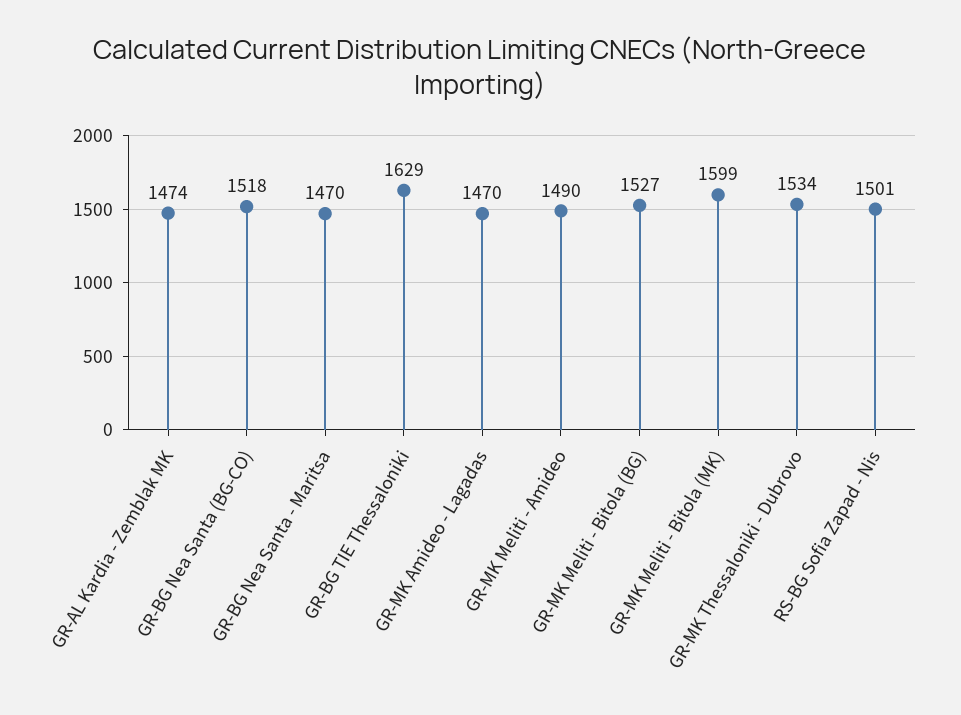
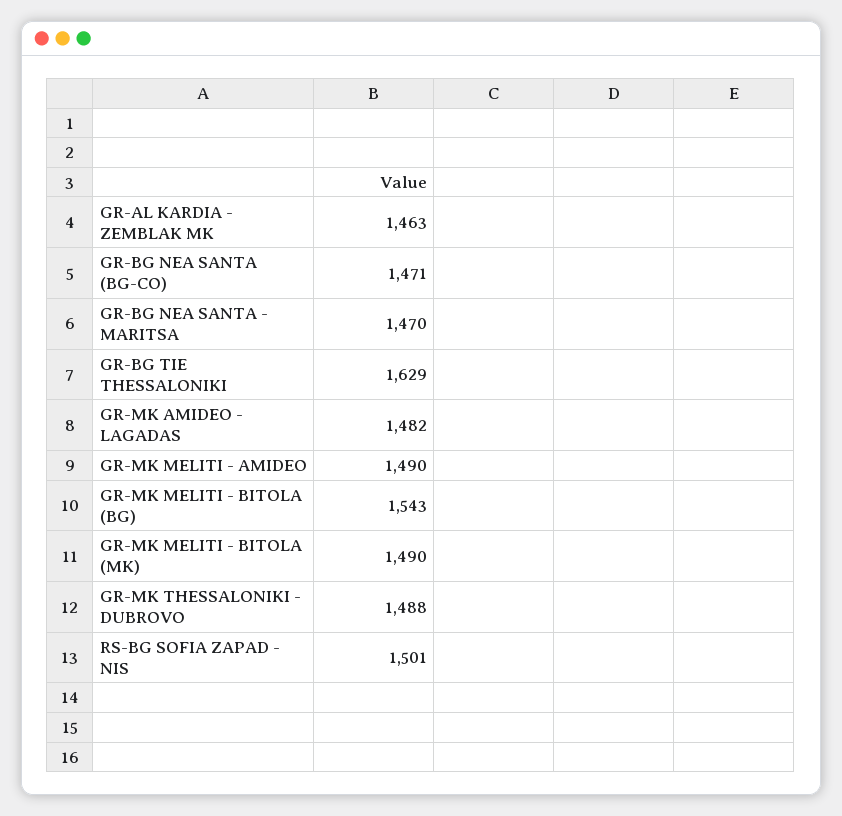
GR-AL Kardia - Zemblak MK: 1474 -> 1463
GR-BG Nea Santa (BG-CO): 1518 -> 1471
GR-MK Amideo - Lagadas: 1470 -> 1482
GR-MK Meliti - Bitola (BG): 1527 -> 1543
GR-MK Meliti - Bitola (MK): 1599 -> 1490
GR-MK Thessaloniki - Dubrovo: 1534 -> 1488

